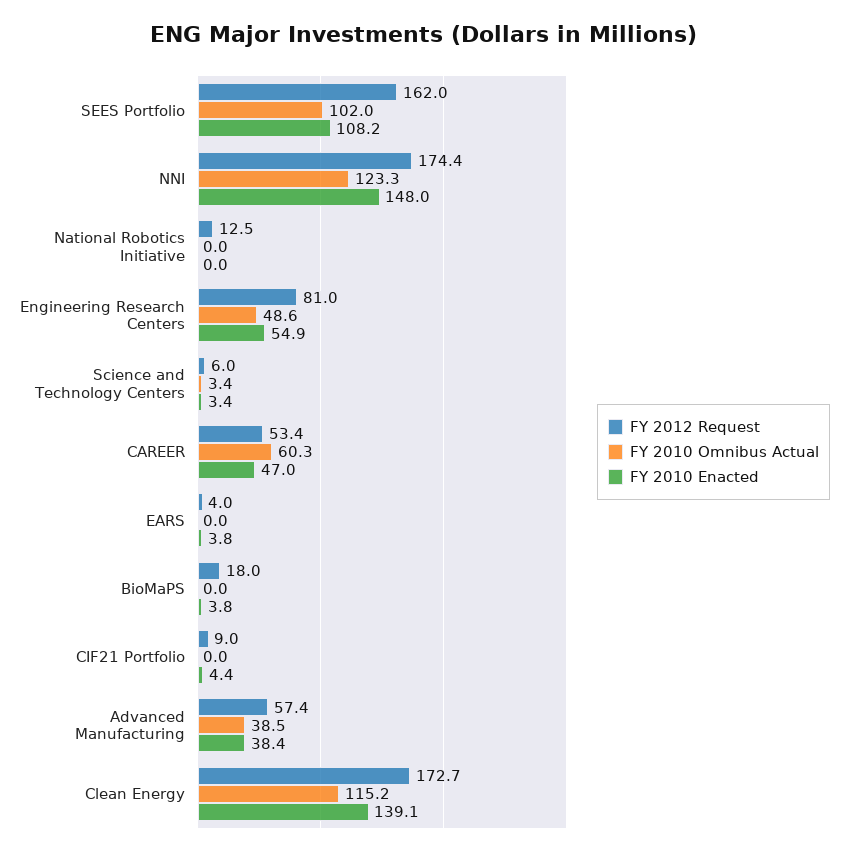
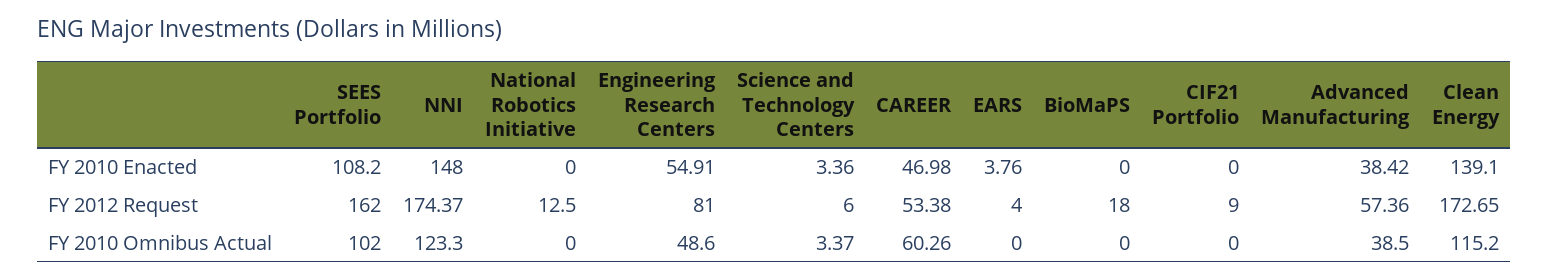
FY 2010 Enacted, BioMaPS: 3.8 -> 0
FY 2010 Enacted, CIF21 Portfolio: 4.4 -> 0

